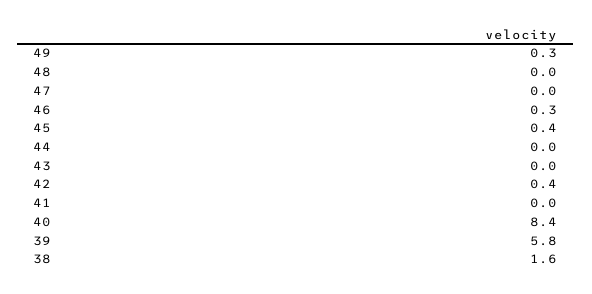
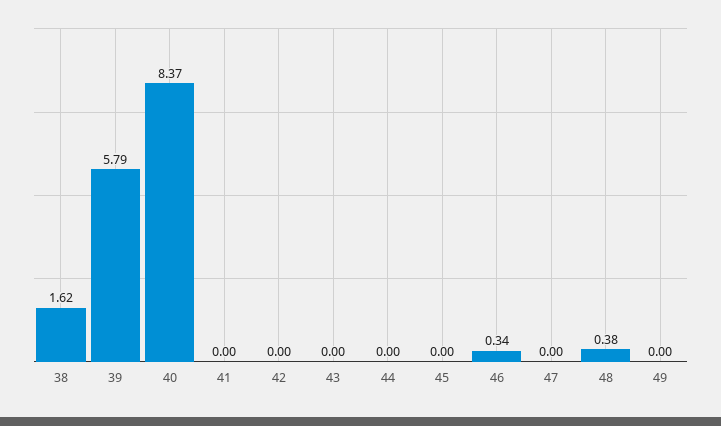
49: 0.3 -> 0
48: 0 -> 0.38
45: 0.4 -> 0
42: 0.4 -> 0

